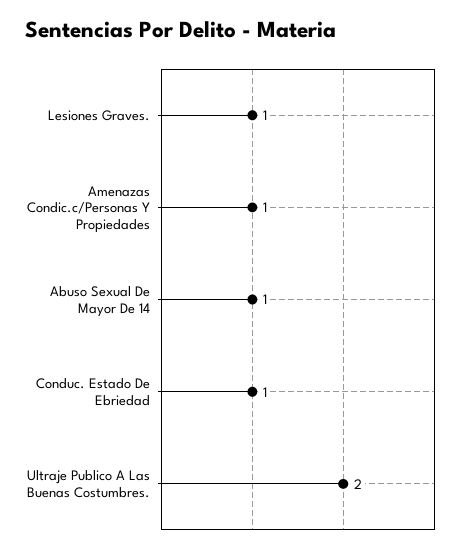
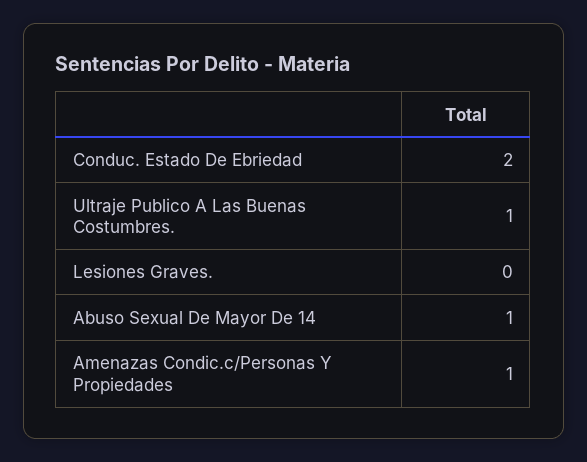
Lesiones Graves.: 1 -> 0
Conduc. Estado De Ebriedad: 1 -> 2
Ultraje Publico A Las Buenas Costumbres.: 2 -> 1

